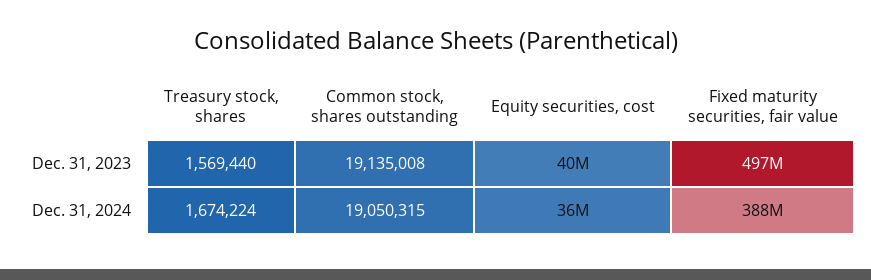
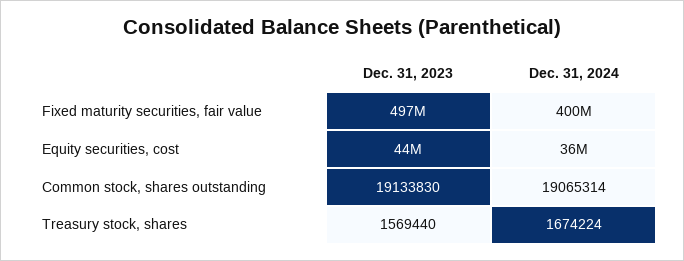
Common stock, shares outstanding, Dec. 31, 2023: 19135008 -> 19133830
Equity securities, cost, Dec. 31, 2023: 40000000 -> 44000000
Common stock, shares outstanding, Dec. 31, 2024: 19050315 -> 19065314
Fixed maturity securities, fair value, Dec. 31, 2024: 388000000 -> 400000000

